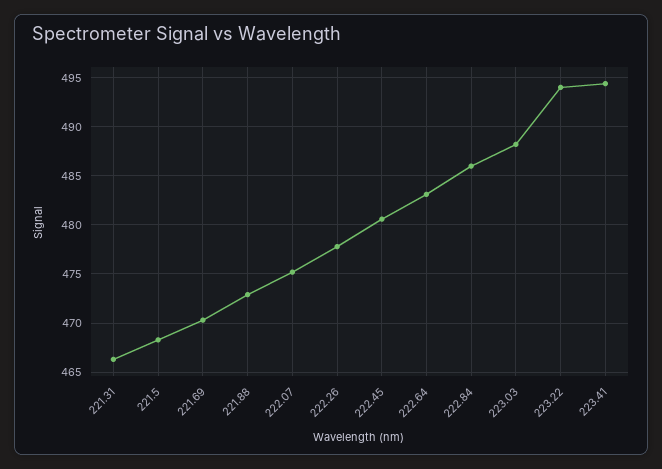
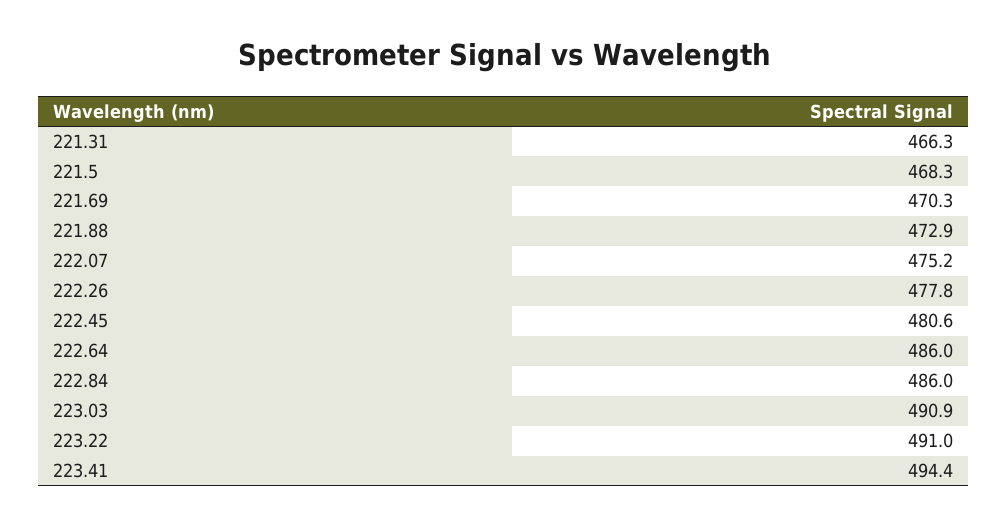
222.64: 483 -> 486
223.03: 488 -> 490.9
223.22: 494 -> 491

